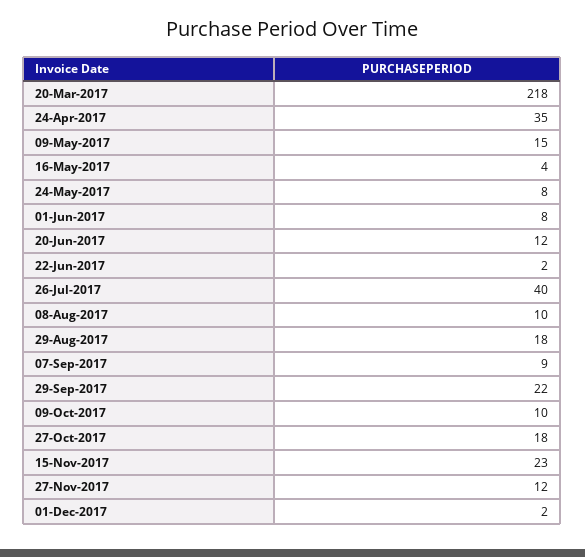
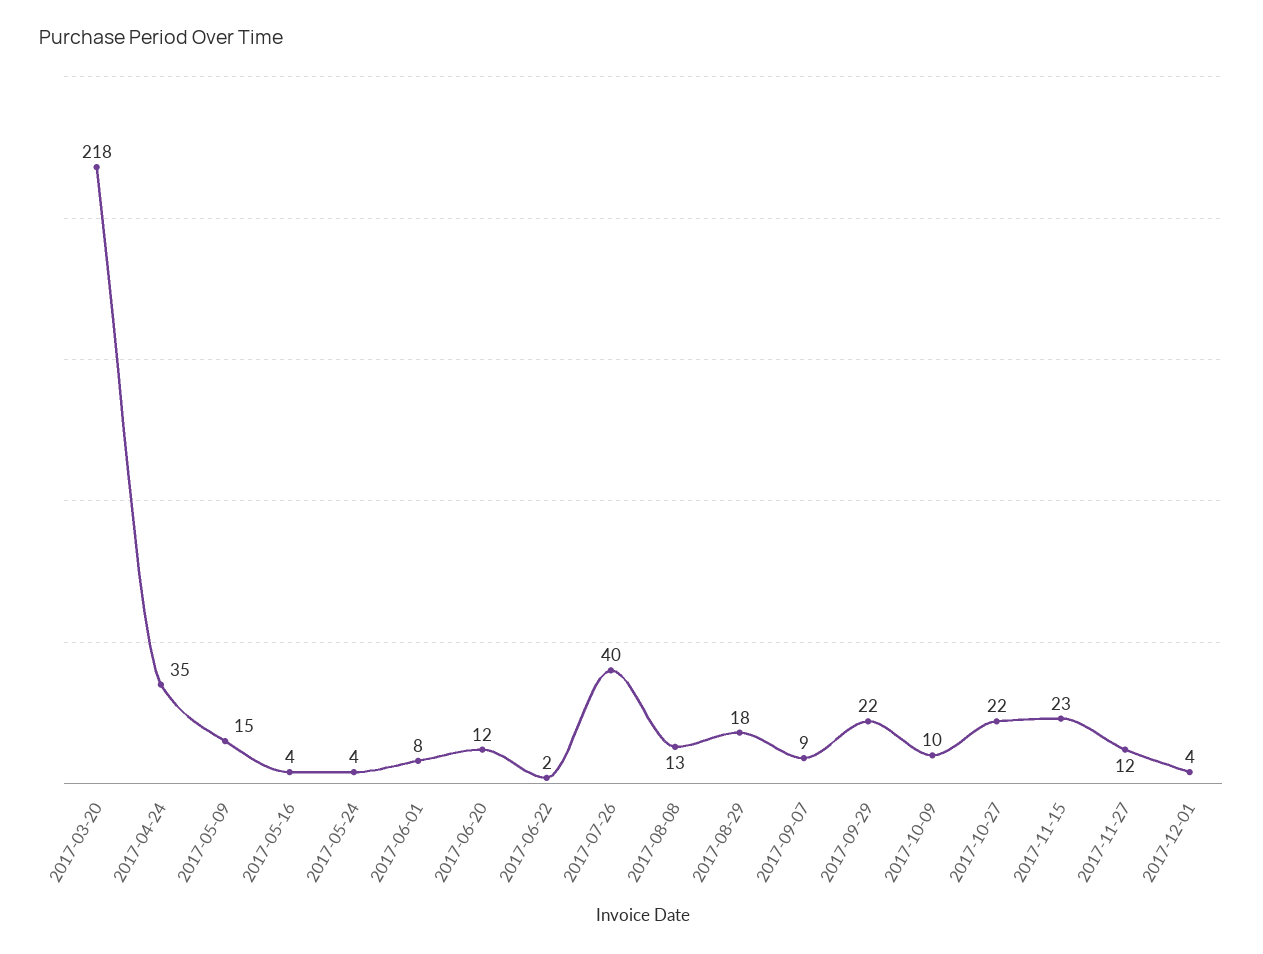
24-May-2017: 8 -> 4
08-Aug-2017: 10 -> 13
27-Oct-2017: 18 -> 22
01-Dec-2017: 2 -> 4

